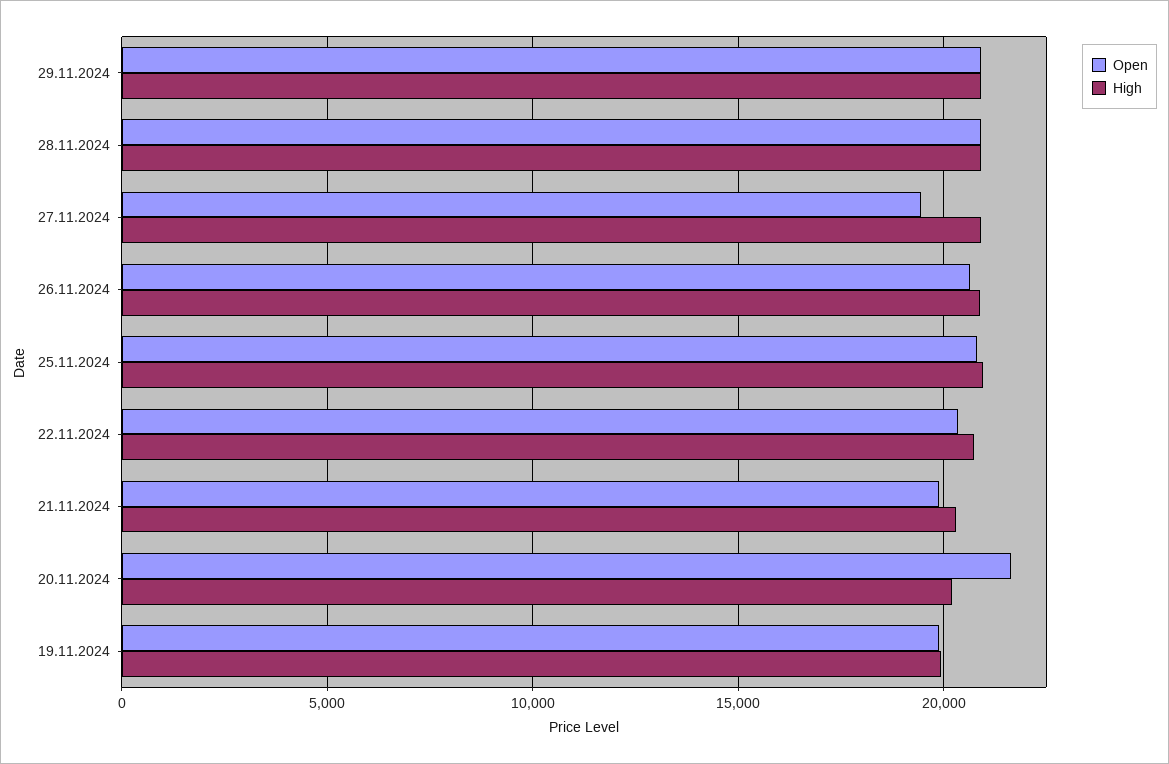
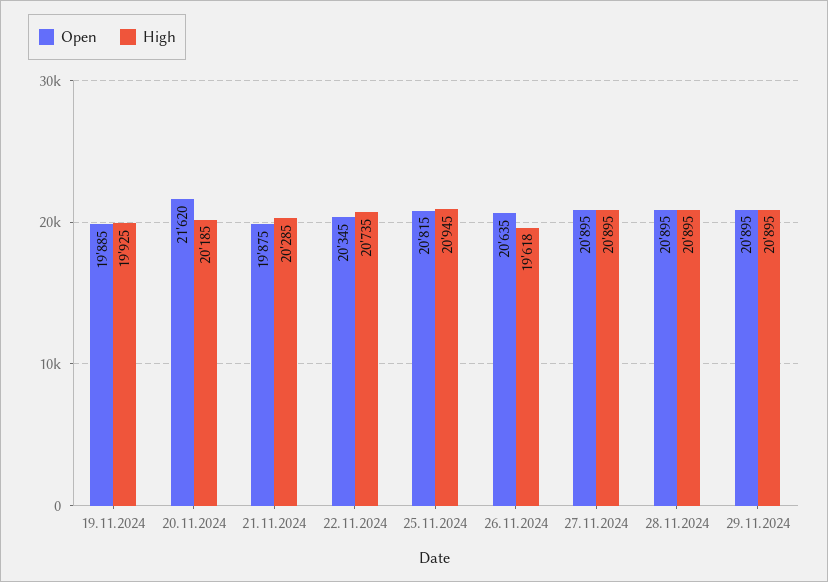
Open, 27.11.2024: 19500 -> 20895
High, 26.11.2024: 21000 -> 19618

